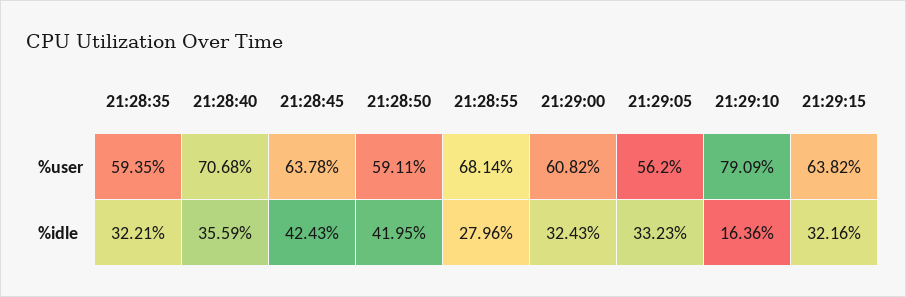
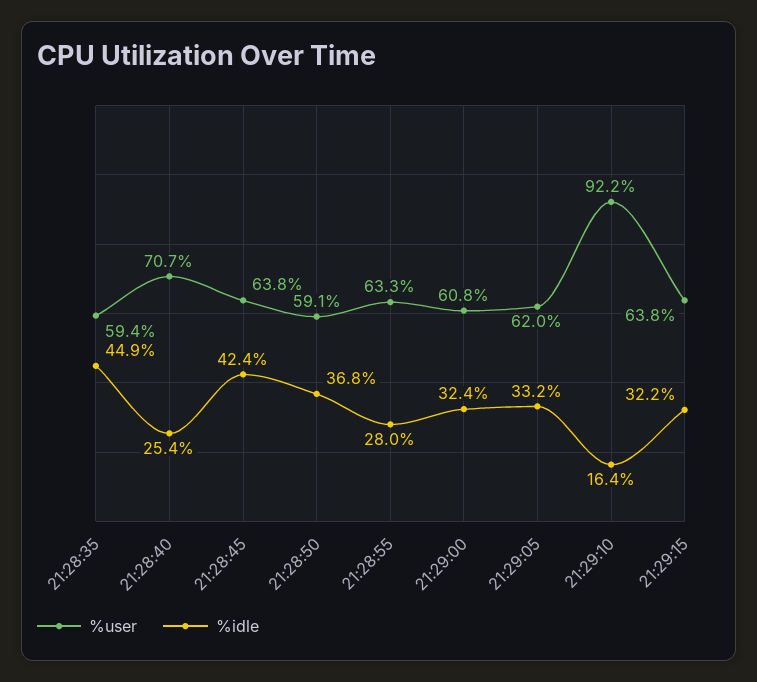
%user, 21:28:55: 68.14 -> 63.3
%user, 21:29:05: 56.2 -> 62
%user, 21:29:10: 79.09 -> 92.2
%idle, 21:28:35: 32.21 -> 44.9
%idle, 21:28:40: 35.59 -> 25.4
%idle, 21:28:50: 41.95 -> 36.8

